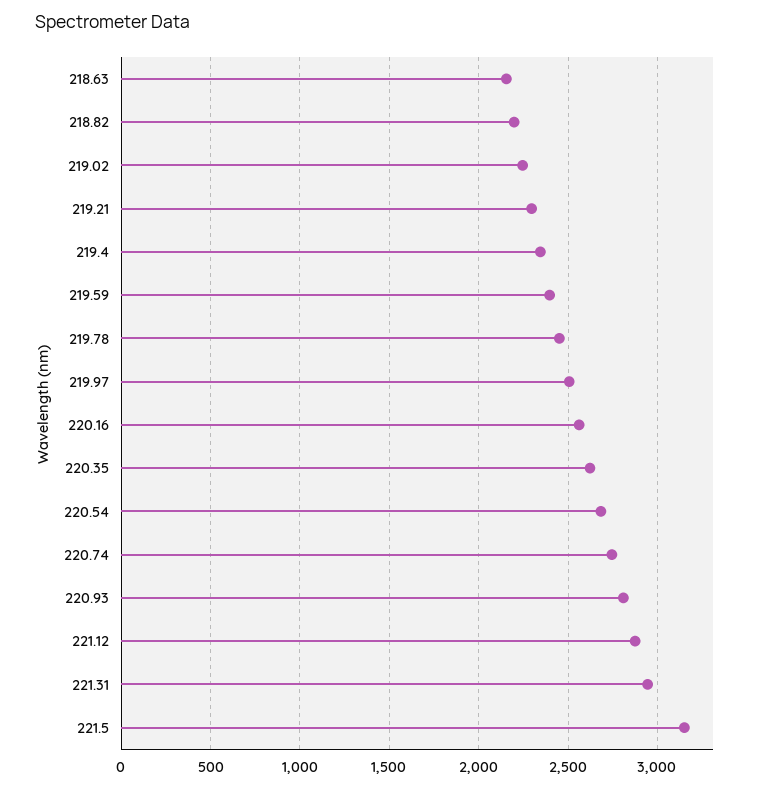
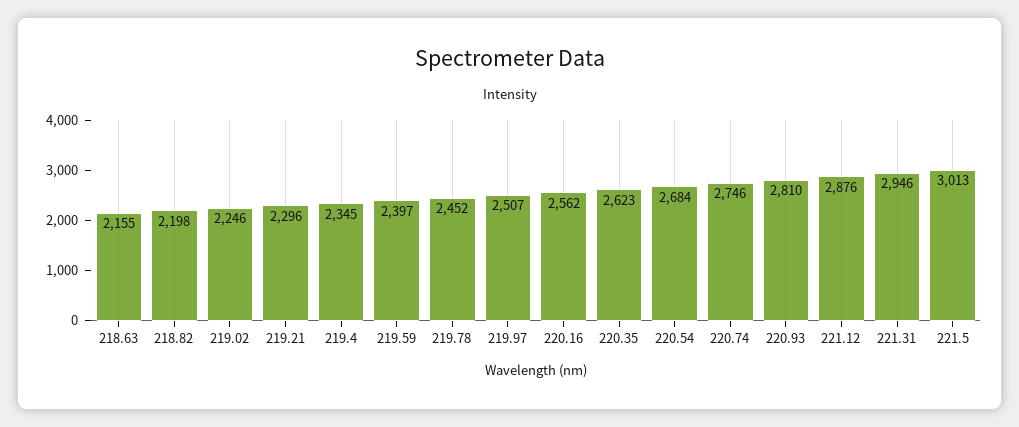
221.5: 3150 -> 3013

